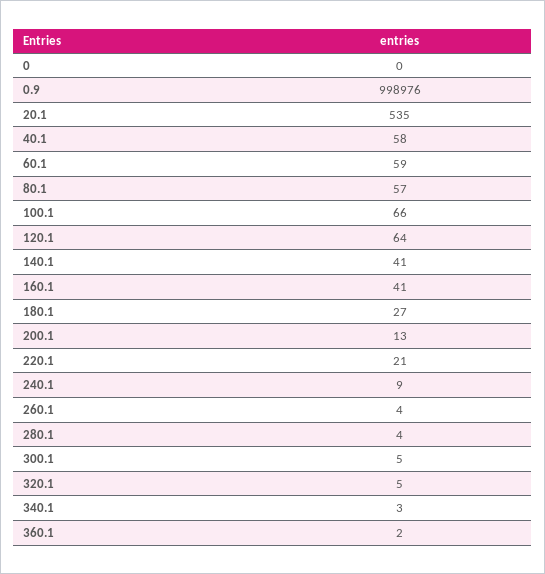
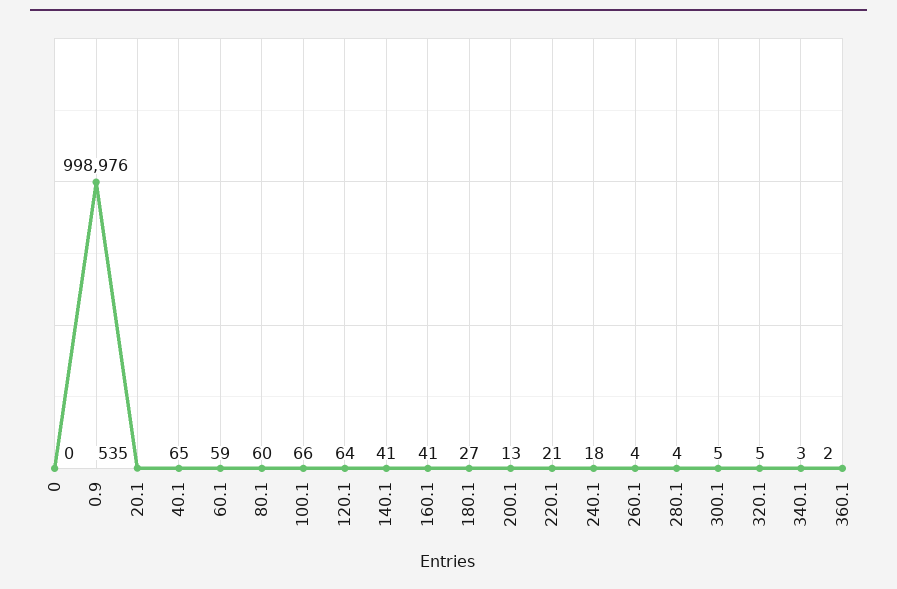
40.1: 58 -> 65
80.1: 57 -> 60
240.1: 9 -> 18

